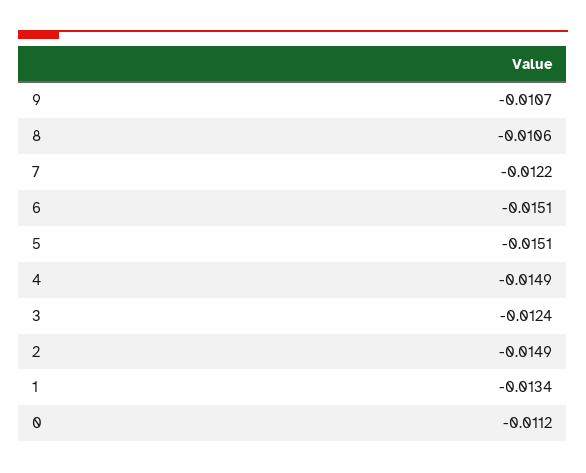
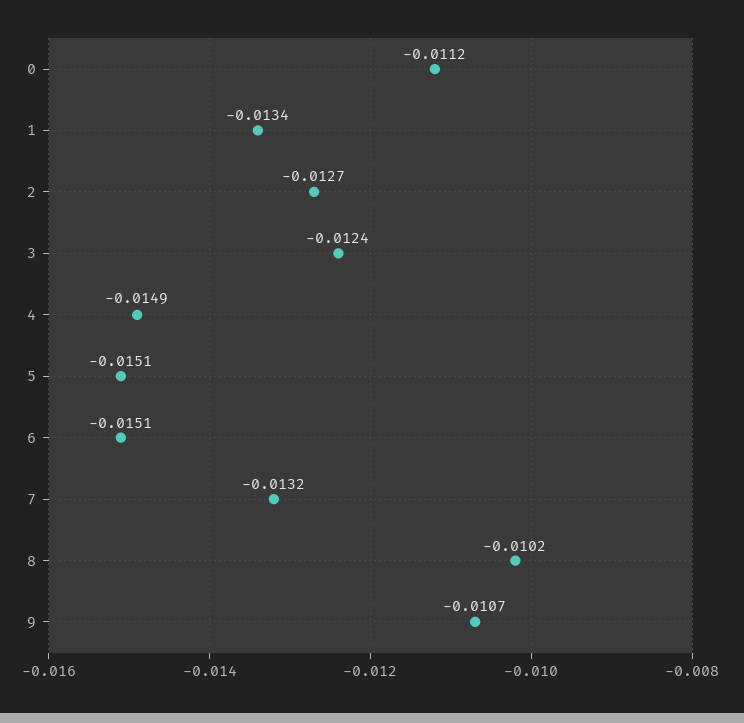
8: -0.0106 -> -0.0102
7: -0.0122 -> -0.0132
2: -0.0149 -> -0.0127

